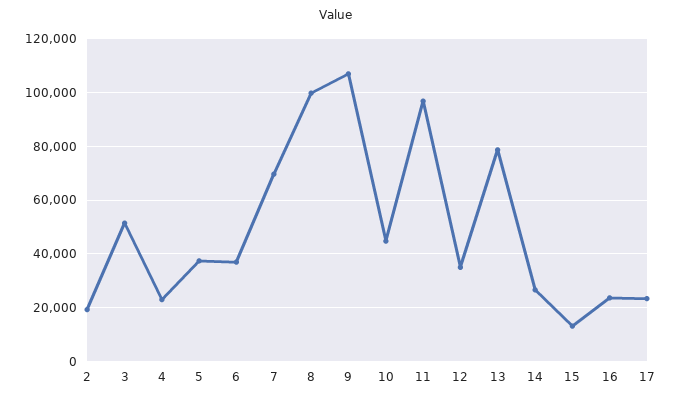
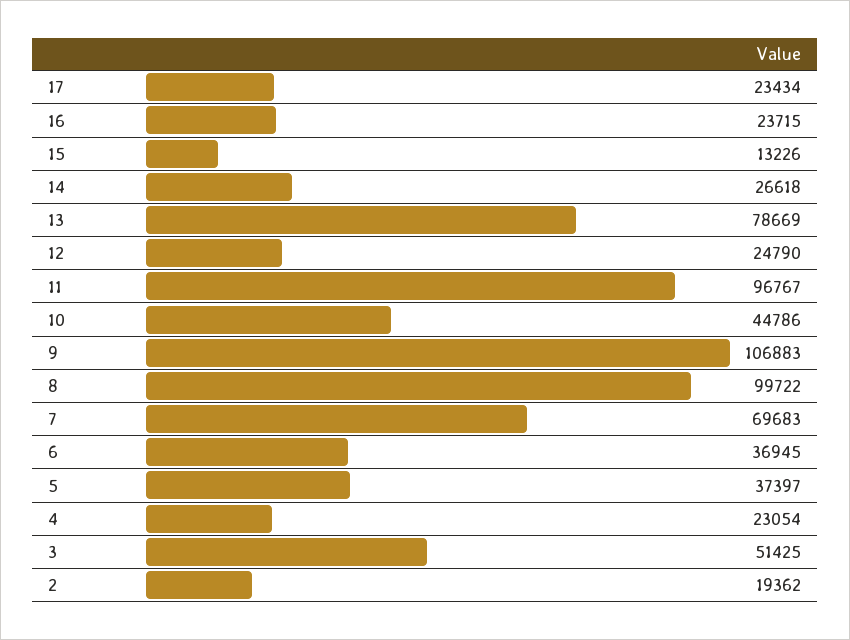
12: 35000 -> 24790

